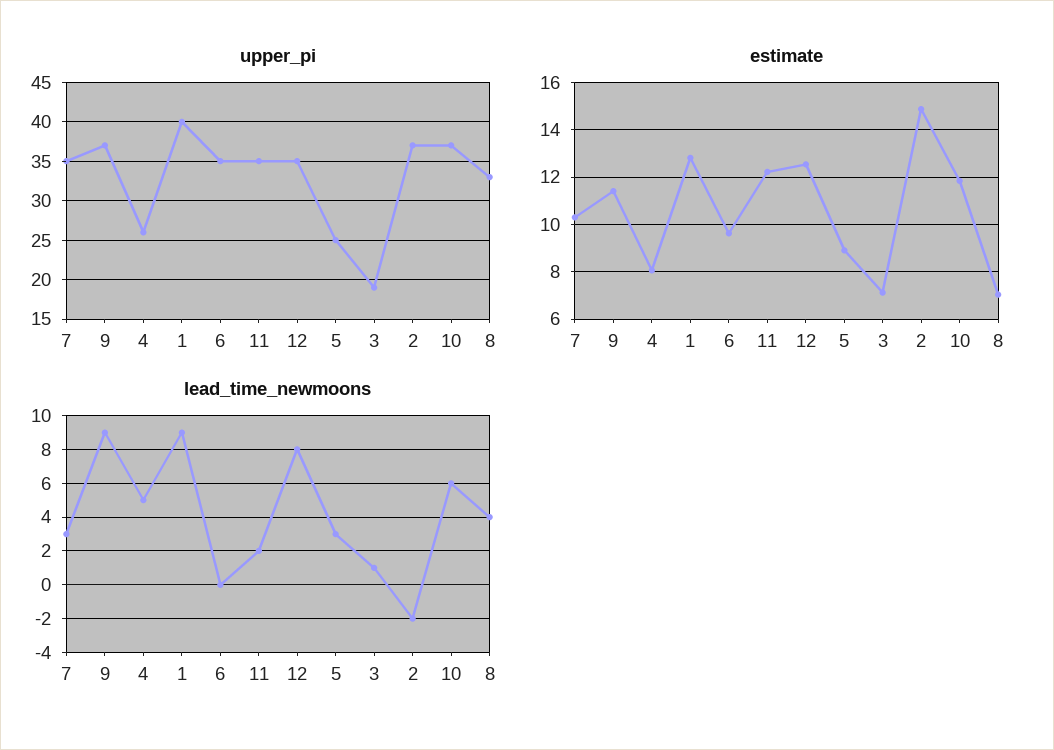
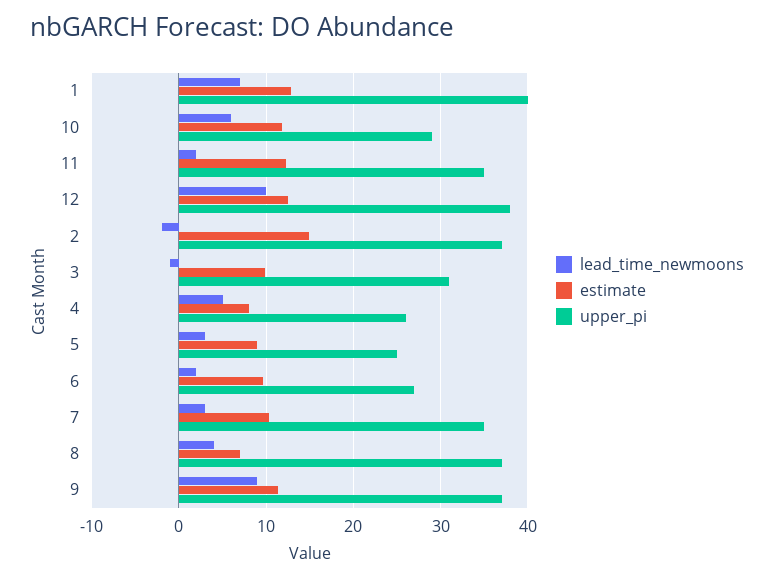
upper_pi, 6: 35 -> 27
upper_pi, 12: 35 -> 38
upper_pi, 3: 19 -> 31
upper_pi, 10: 37 -> 29
upper_pi, 8: 33 -> 37
estimate, 3: 7 -> 10
lead_time_newmoons, 1: 9 -> 7
lead_time_newmoons, 6: 0 -> 2
lead_time_newmoons, 12: 8 -> 10
lead_time_newmoons, 3: 1 -> -1

